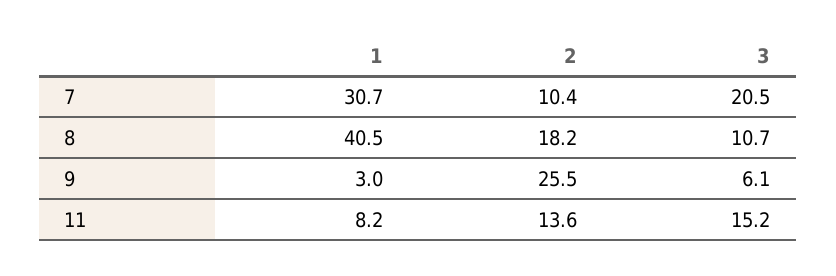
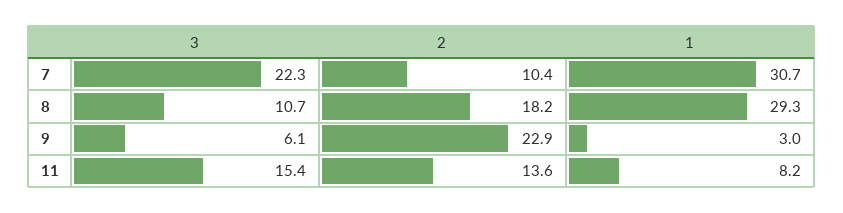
3, 7: 20.5 -> 22.3
1, 8: 40.5 -> 29.3
2, 9: 25.5 -> 22.9
3, 11: 15.2 -> 15.4

